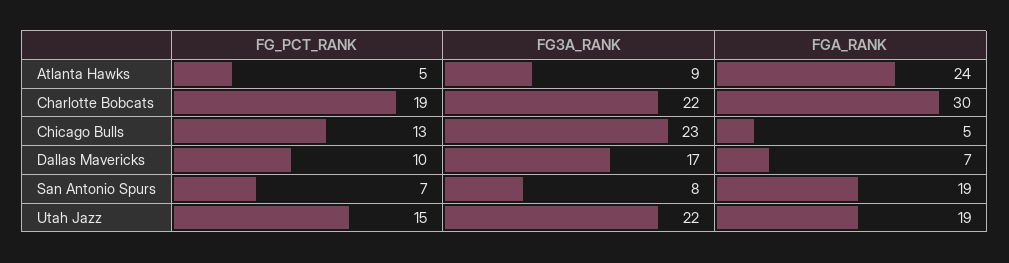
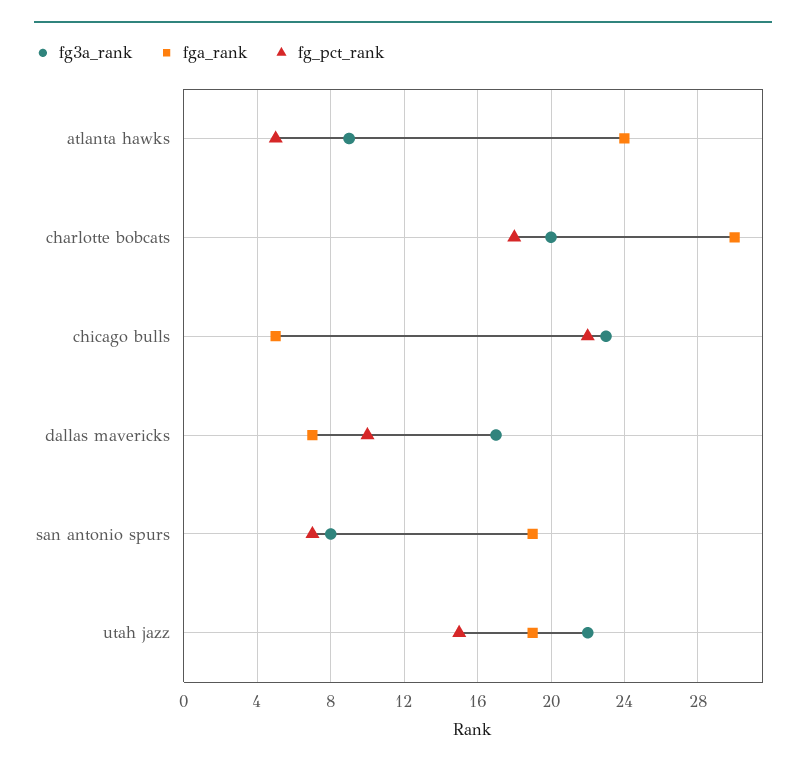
FG_PCT_RANK, Charlotte Bobcats: 19 -> 18
FG3A_RANK, Charlotte Bobcats: 22 -> 20
FG_PCT_RANK, Chicago Bulls: 13 -> 22

